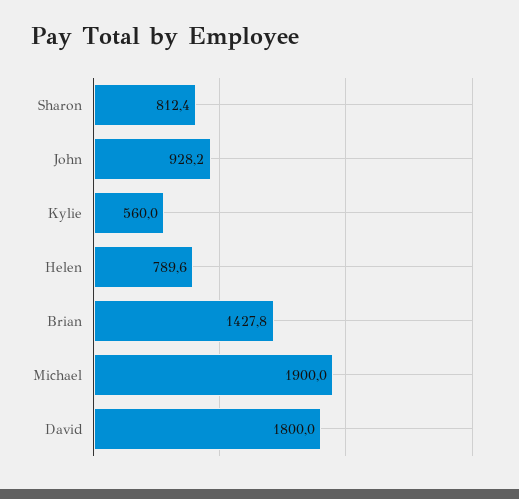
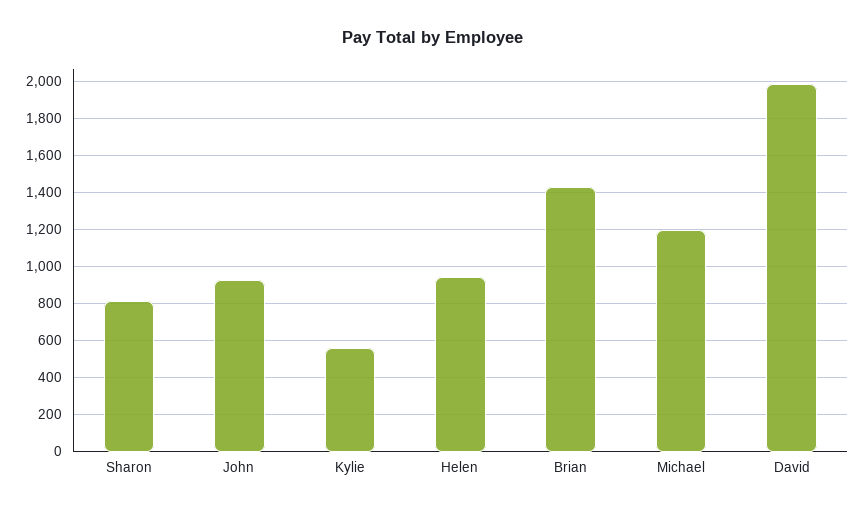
Helen: 789.6 -> 950
Michael: 1900 -> 1200
David: 1800 -> 2000

